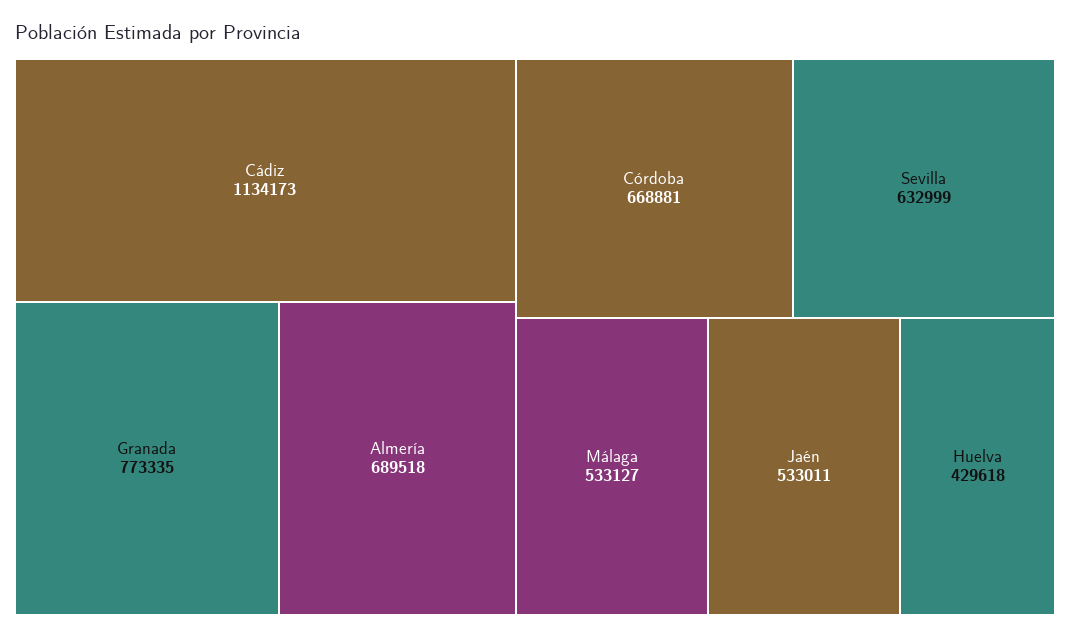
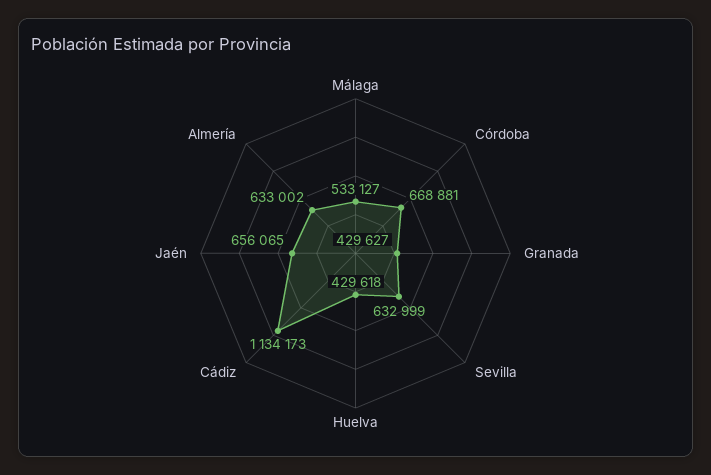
Granada: 773335 -> 429627
Almería: 689518 -> 633002
Jaén: 533011 -> 656065

